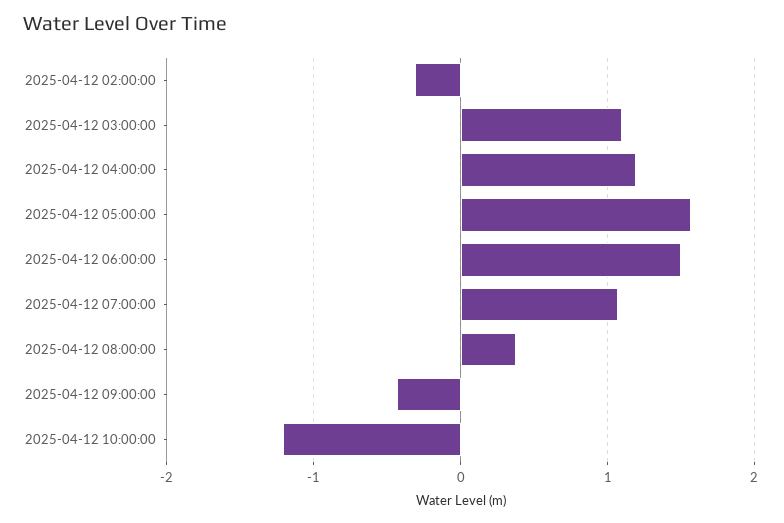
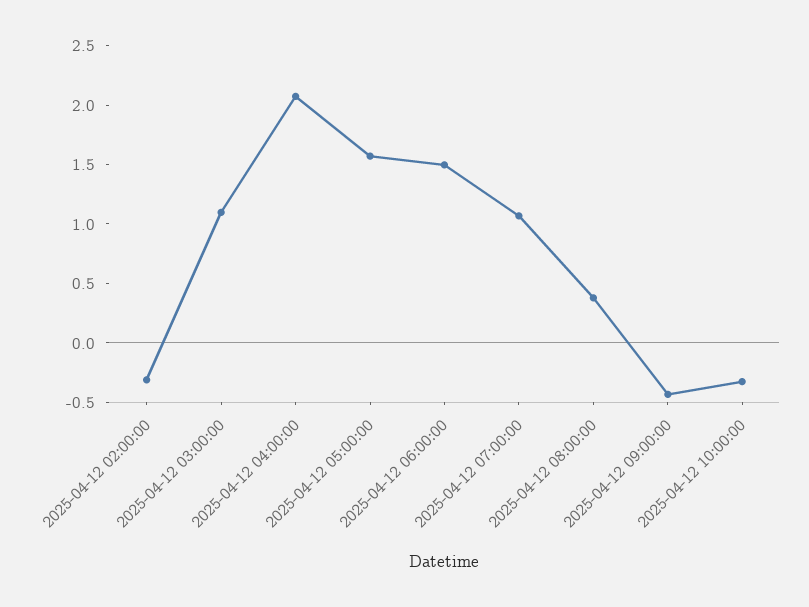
2025-04-12 04:00:00: 1.2 -> 2.1
2025-04-12 10:00:00: -1.2 -> -0.3

